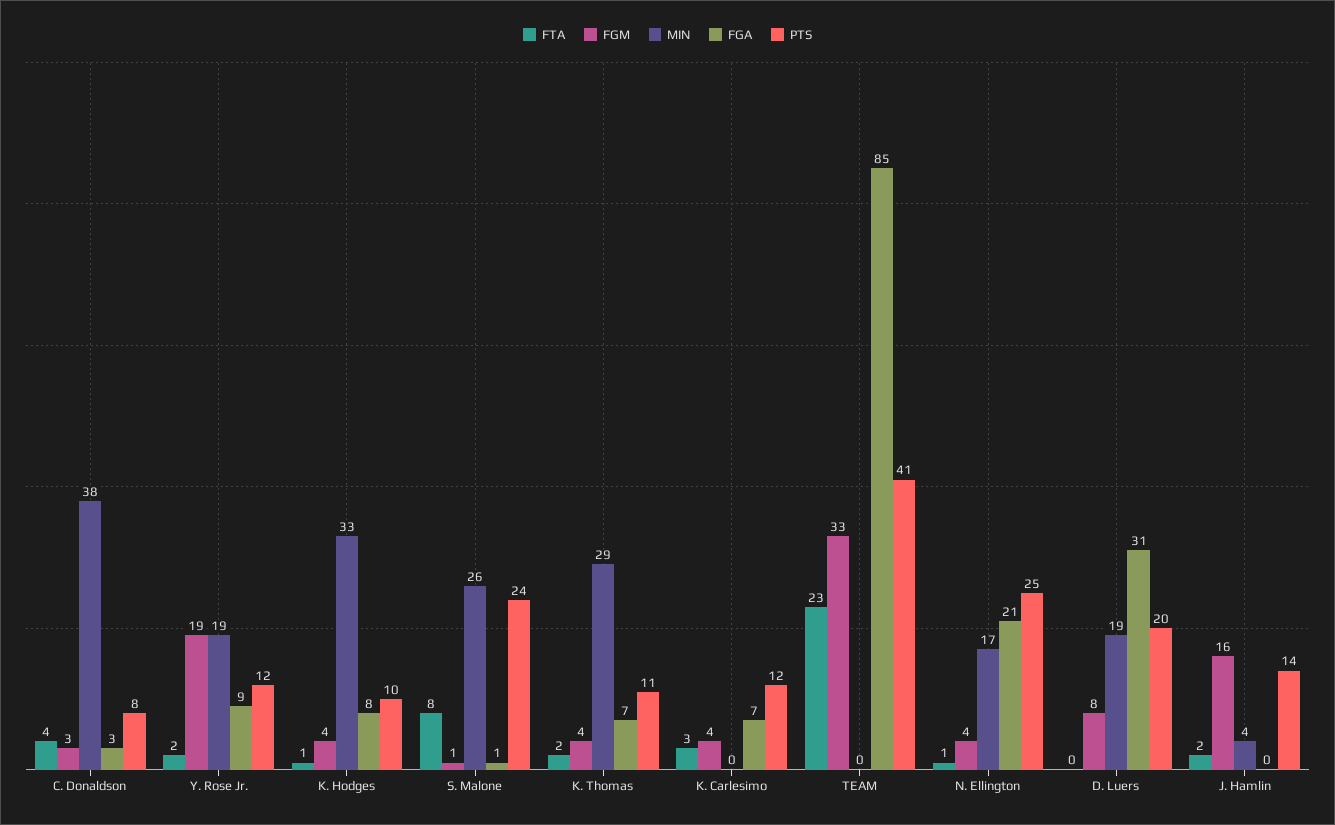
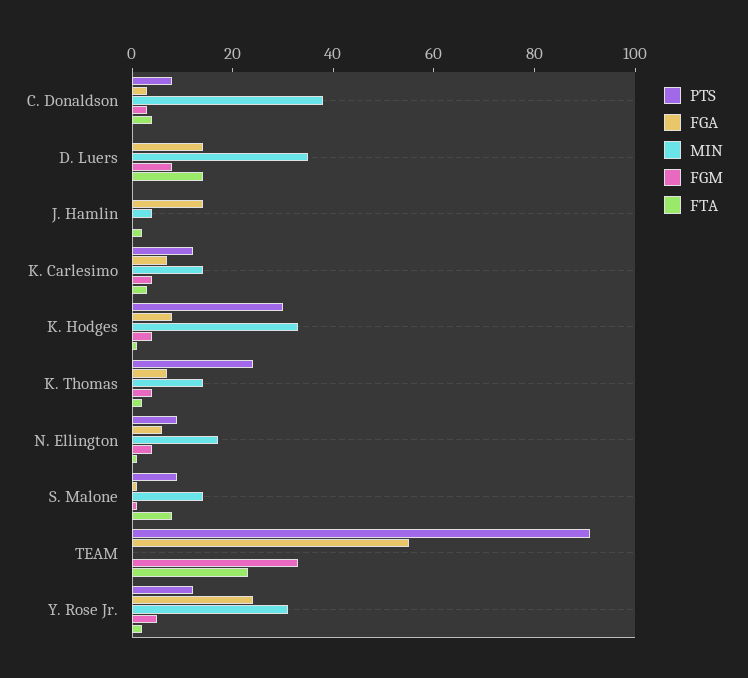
FGM, Y. Rose Jr.: 19 -> 5
MIN, Y. Rose Jr.: 19 -> 30
FGA, Y. Rose Jr.: 9 -> 25
PTS, K. Hodges: 10 -> 30
MIN, S. Malone: 26 -> 15
PTS, S. Malone: 24 -> 10
MIN, K. Thomas: 29 -> 15
PTS, K. Thomas: 11 -> 25
MIN, K. Carlesimo: 0 -> 15
FGA, TEAM: 85 -> 55
PTS, TEAM: 41 -> 90
FGA, N. Ellington: 21 -> 5
PTS, N. Ellington: 25 -> 10
FTA, D. Luers: 0 -> 15
MIN, D. Luers: 19 -> 35
FGA, D. Luers: 31 -> 15
PTS, D. Luers: 20 -> 0
FGM, J. Hamlin: 16 -> 0
FGA, J. Hamlin: 0 -> 15
PTS, J. Hamlin: 14 -> 0

